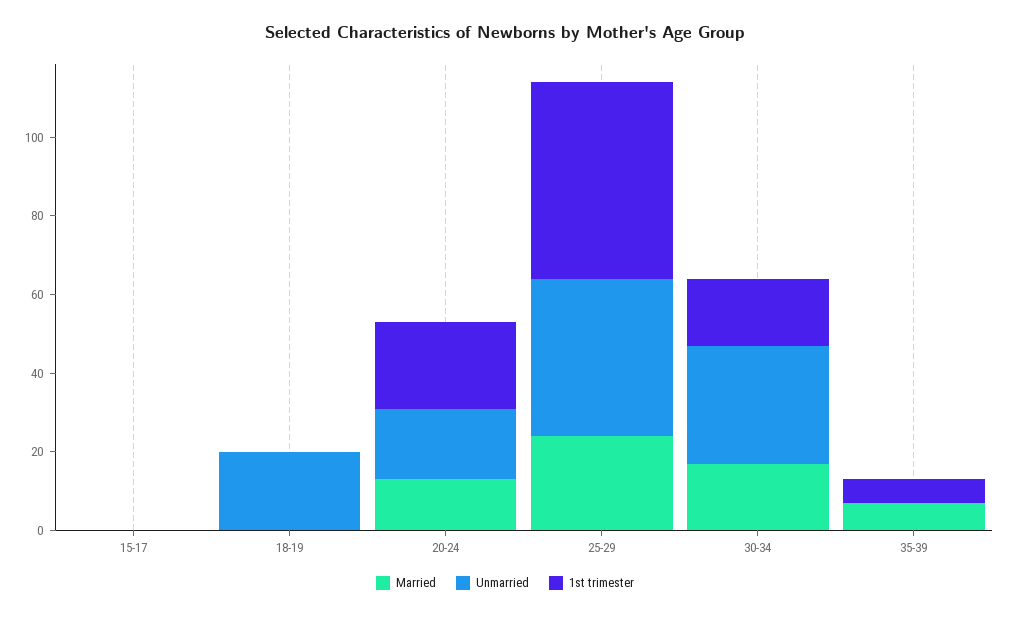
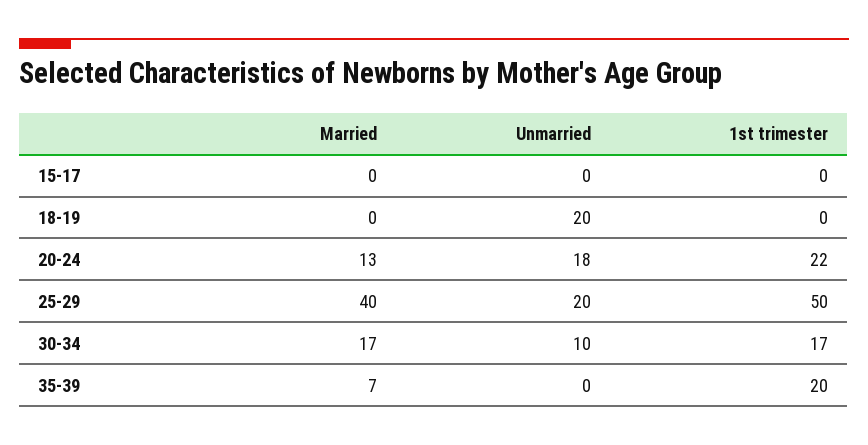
Married, 25-29: 25 -> 40
Unmarried, 25-29: 40 -> 20
Unmarried, 30-34: 30 -> 10
1st trimester, 35-39: 5 -> 20

